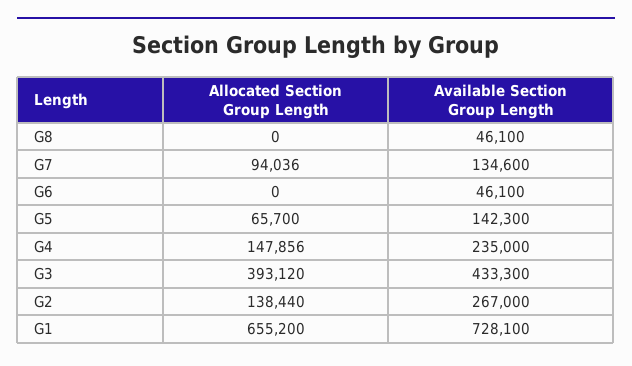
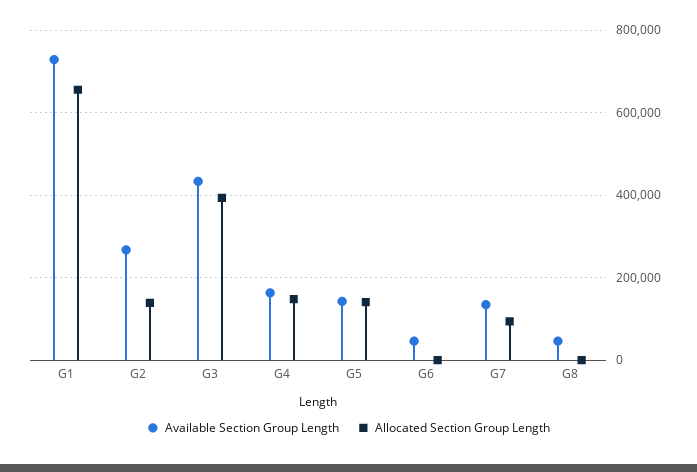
Allocated Section Group Length, G5: 65700 -> 140000
Available Section Group Length, G4: 235000 -> 160000

